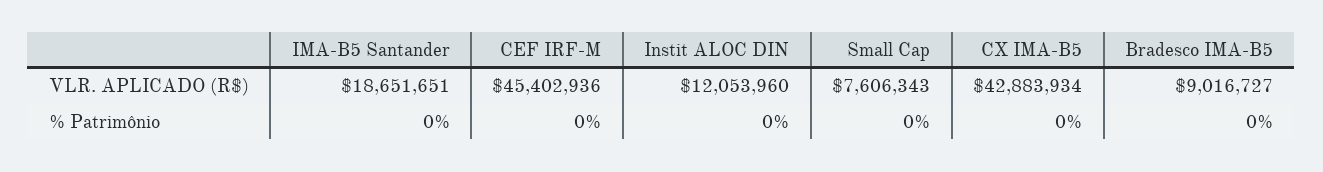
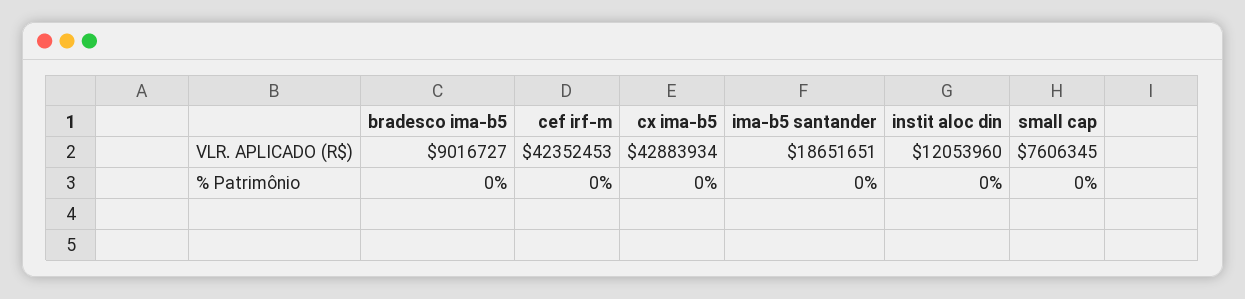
CEF IRF-M, VLR. APLICADO (R$): 45402936 -> 42352453
Small Cap, VLR. APLICADO (R$): 7606343 -> 7606345

